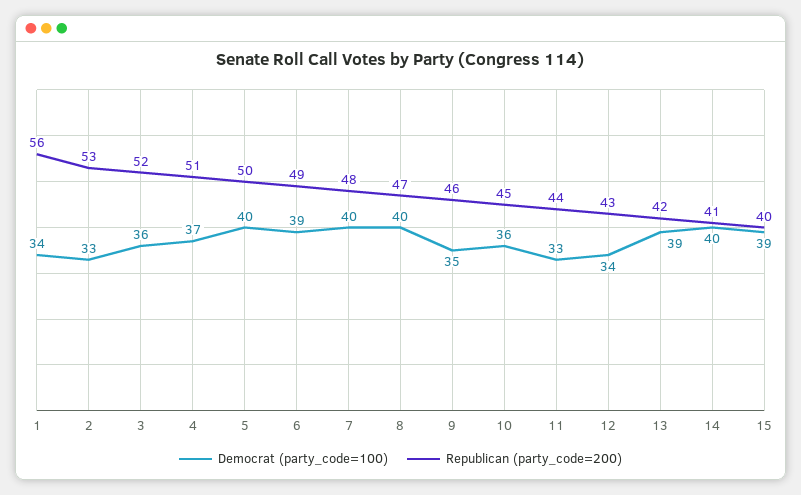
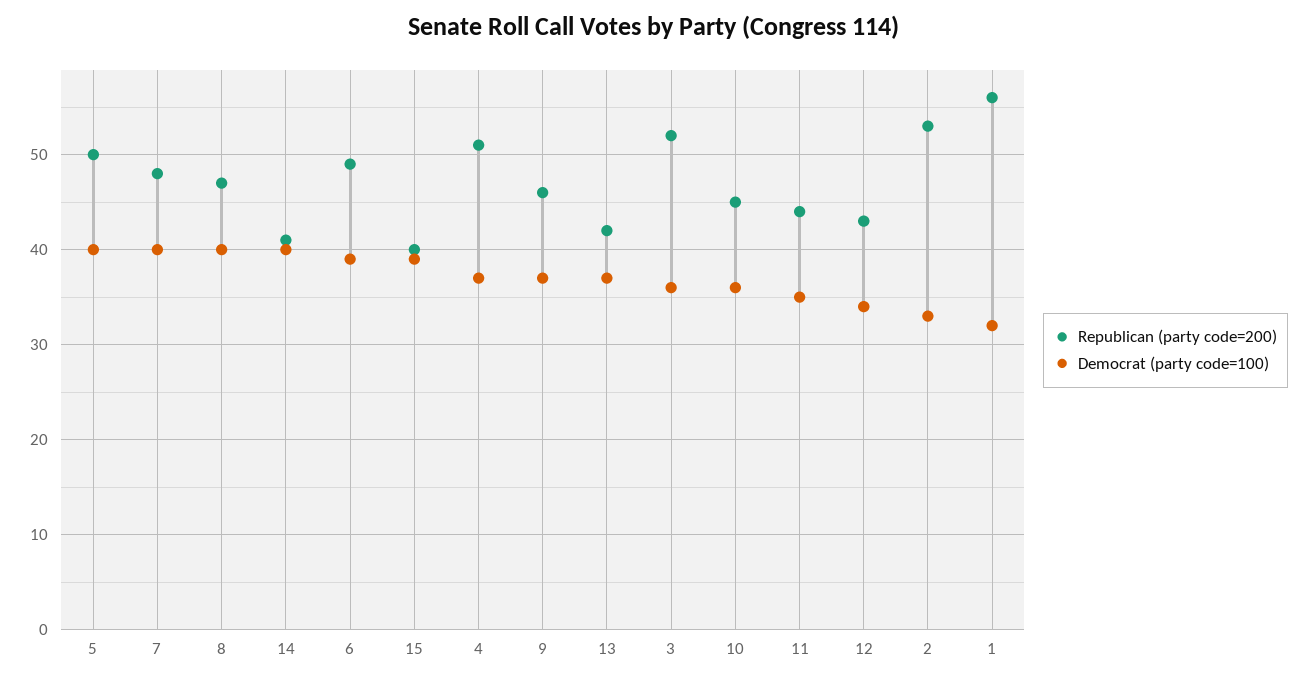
Democrat (party_code=100), 1: 34 -> 32
Democrat (party_code=100), 9: 35 -> 37
Democrat (party_code=100), 11: 33 -> 35
Democrat (party_code=100), 13: 39 -> 37

